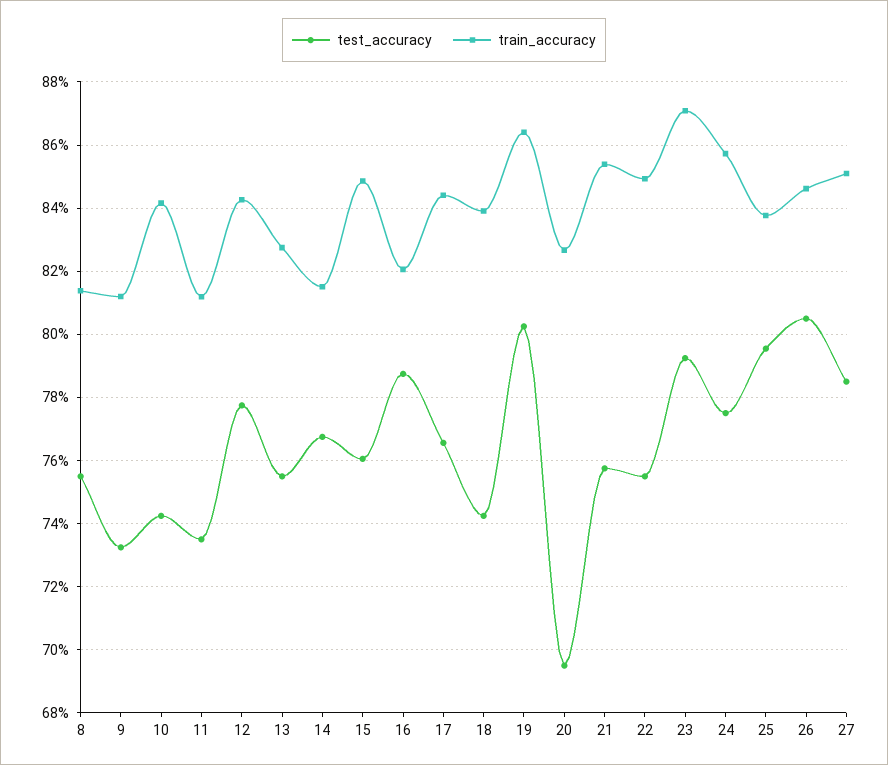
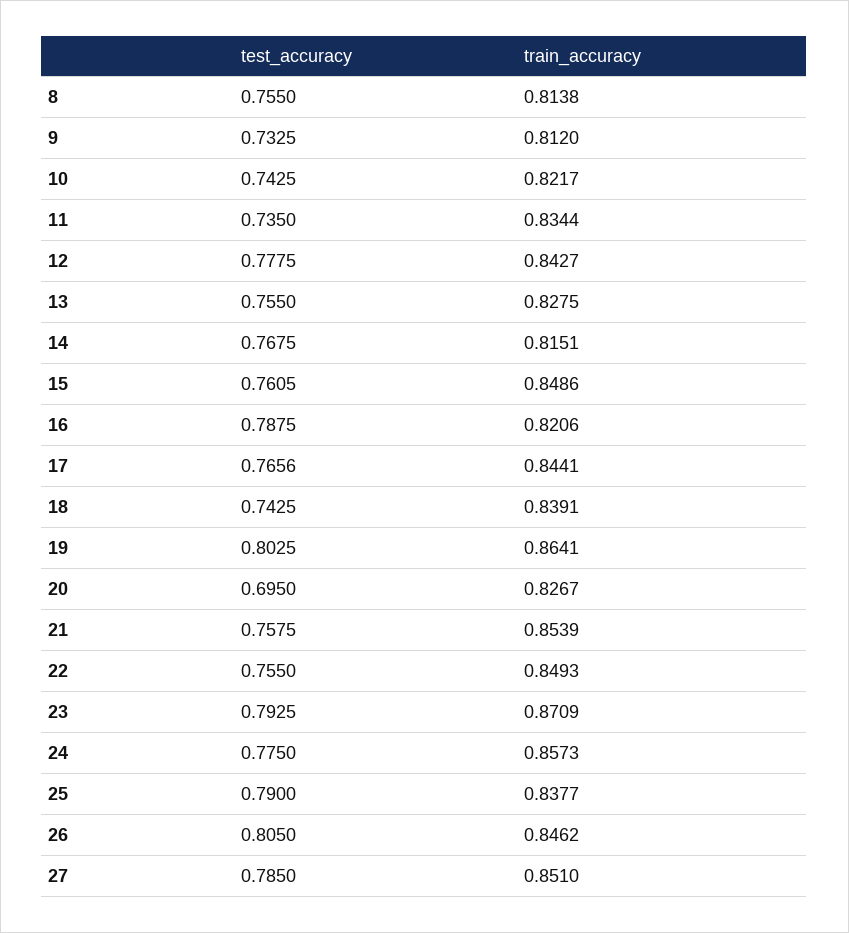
train_accuracy, 10: 0.842 -> 0.8217
train_accuracy, 11: 0.812 -> 0.8344
test_accuracy, 25: 0.796 -> 0.79

